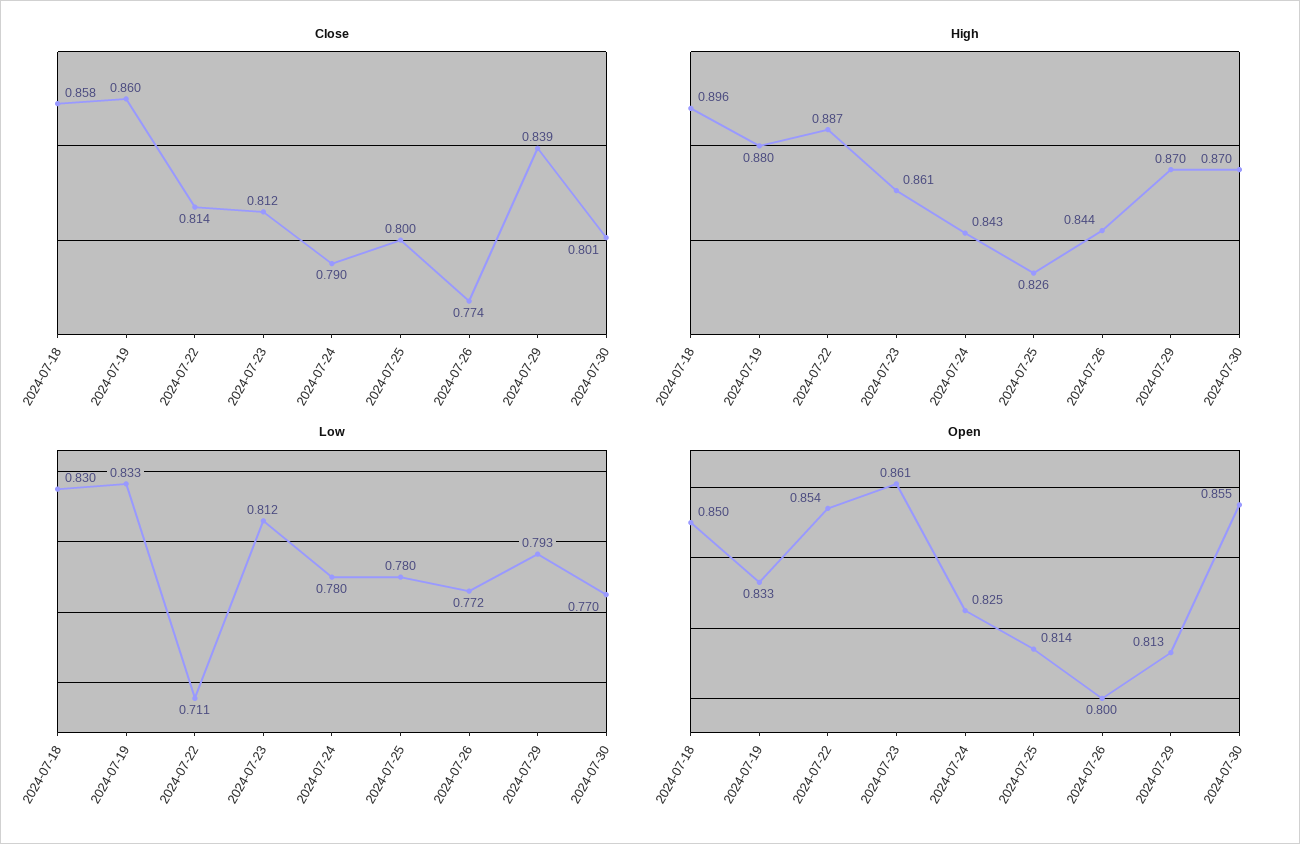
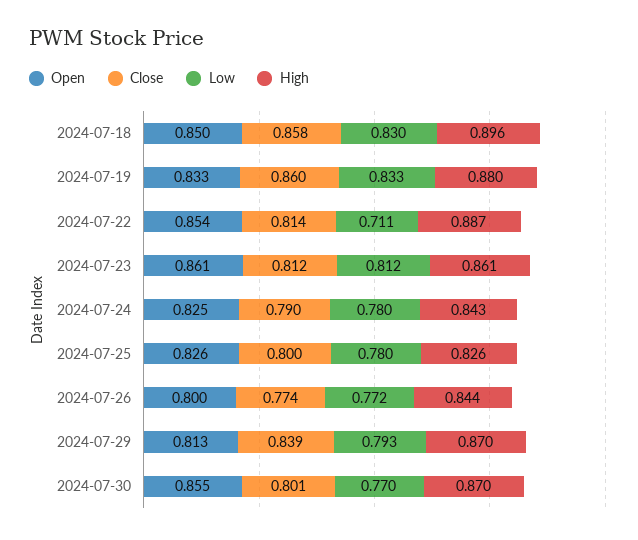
Open, 2024-07-25: 0.814 -> 0.826

